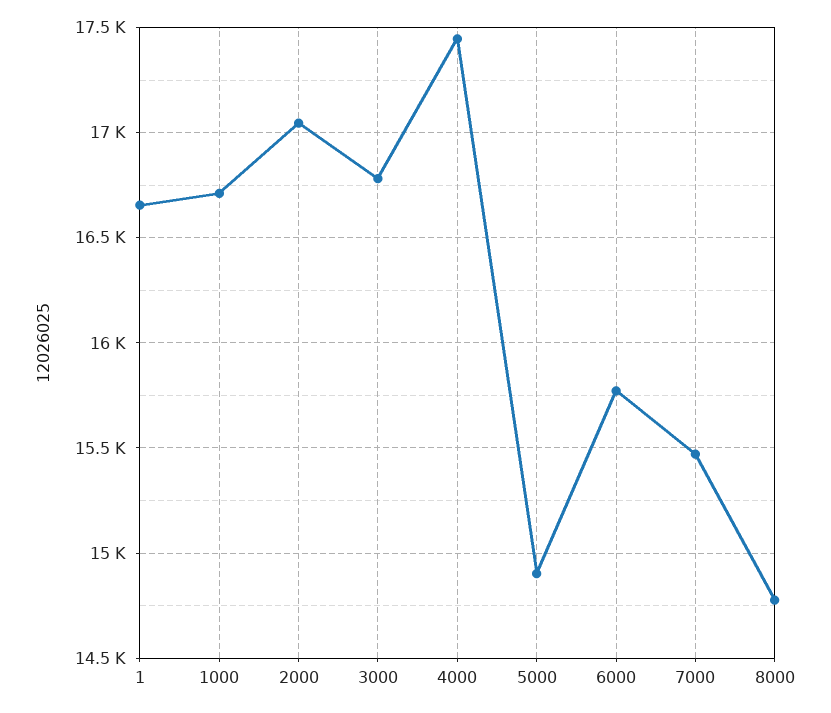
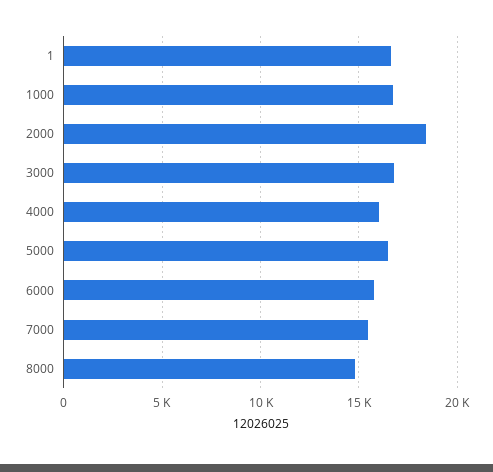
2000: 17050 -> 18500
4000: 17450 -> 16000
5000: 14900 -> 16500

